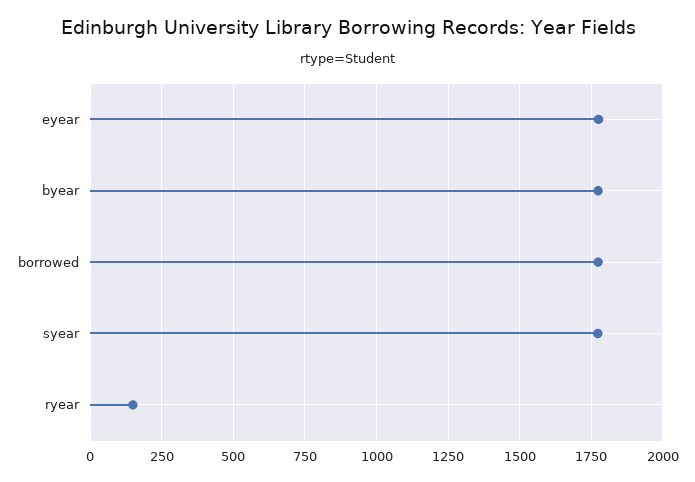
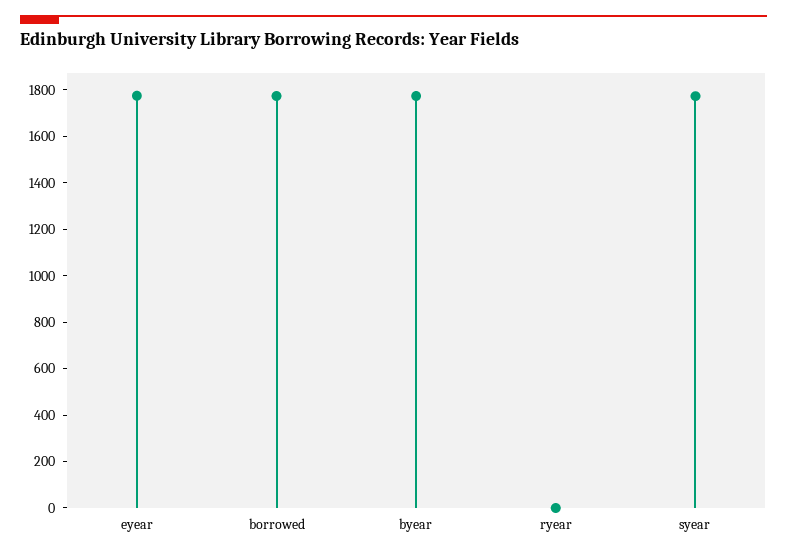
ryear: 150 -> 0

